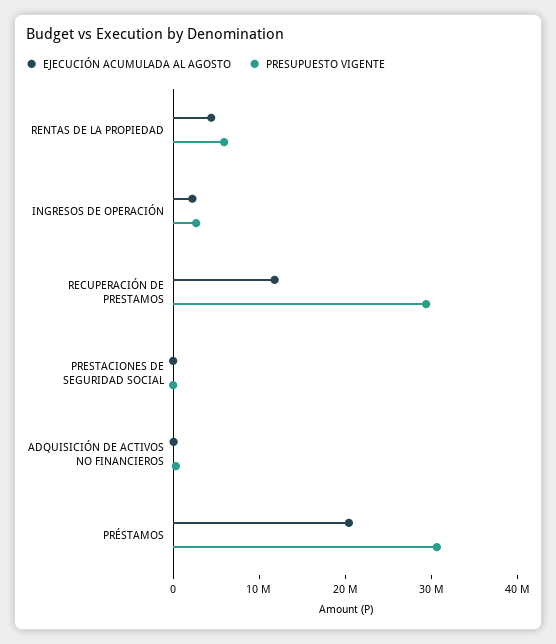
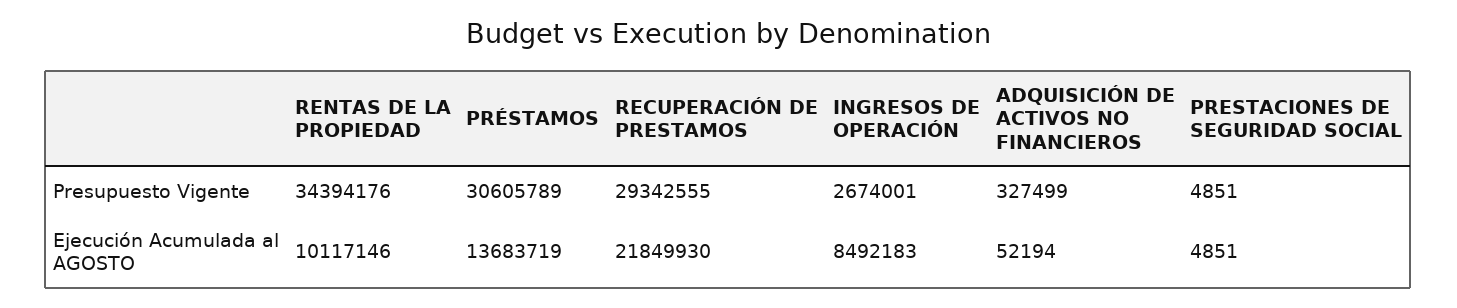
EJECUCIÓN ACUMULADA AL AGOSTO, RENTAS DE LA PROPIEDAD: 4000000 -> 10117146
PRESUPUESTO VIGENTE, RENTAS DE LA PROPIEDAD: 6000000 -> 34394176
EJECUCIÓN ACUMULADA AL AGOSTO, INGRESOS DE OPERACIÓN: 2000000 -> 8492183
EJECUCIÓN ACUMULADA AL AGOSTO, RECUPERACIÓN DE PRESTAMOS: 12000000 -> 21849930
EJECUCIÓN ACUMULADA AL AGOSTO, PRÉSTAMOS: 20000000 -> 13683719

